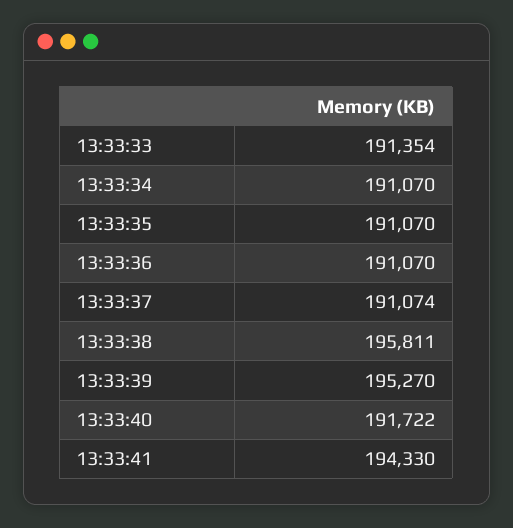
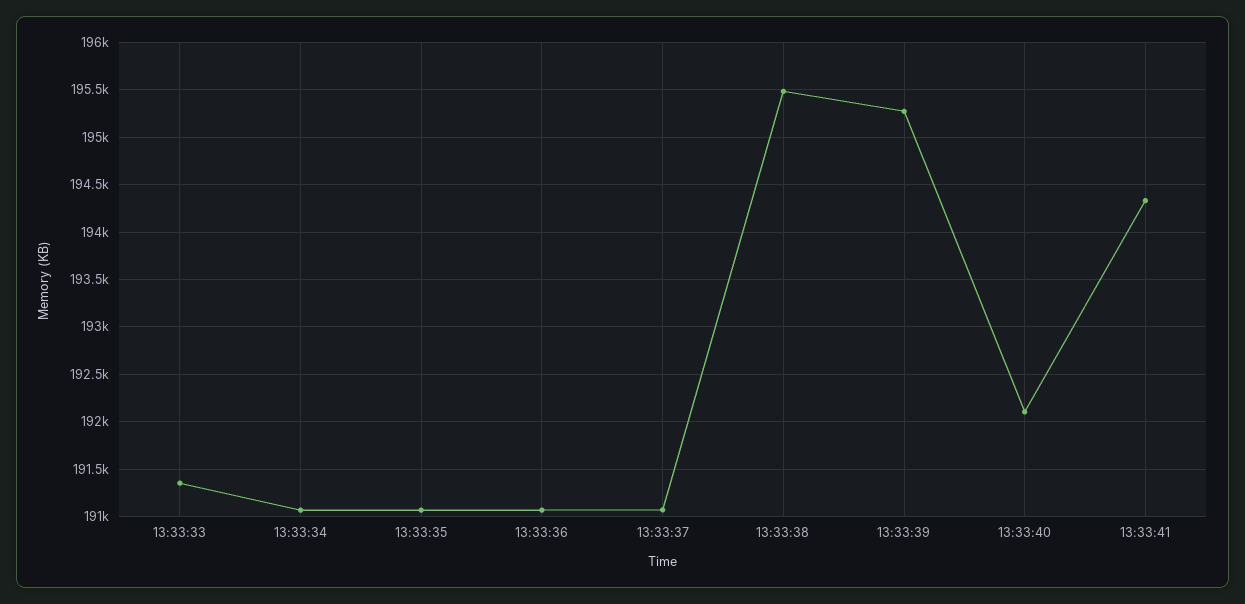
13:33:38: 195811 -> 195500
13:33:40: 191722 -> 192100

